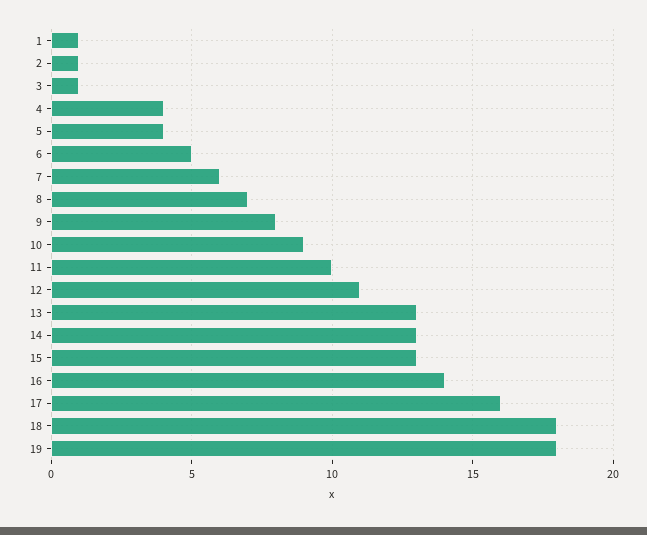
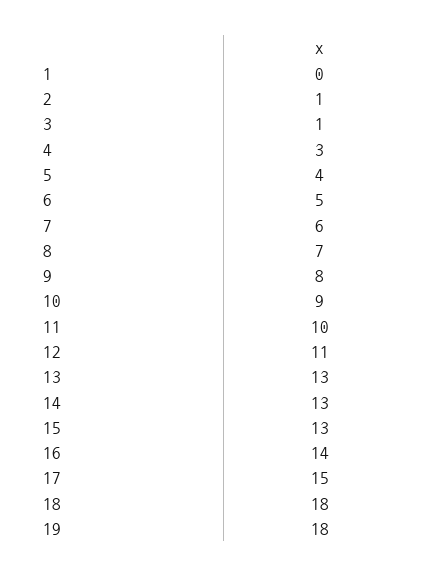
1: 1 -> 0
4: 4 -> 3
17: 16 -> 15

